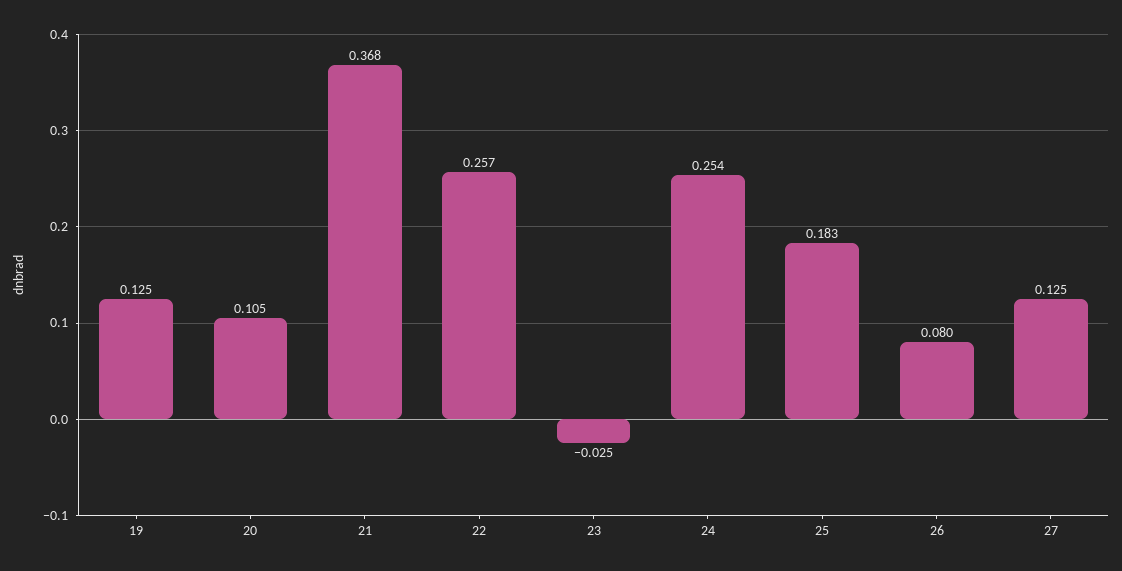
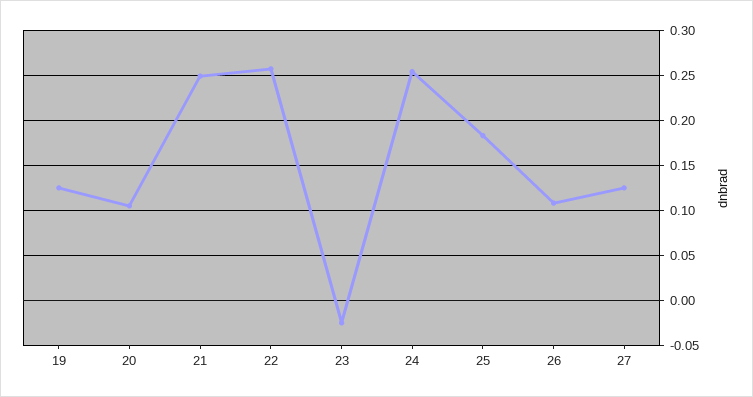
21: 0.368 -> 0.25
26: 0.08 -> 0.11

